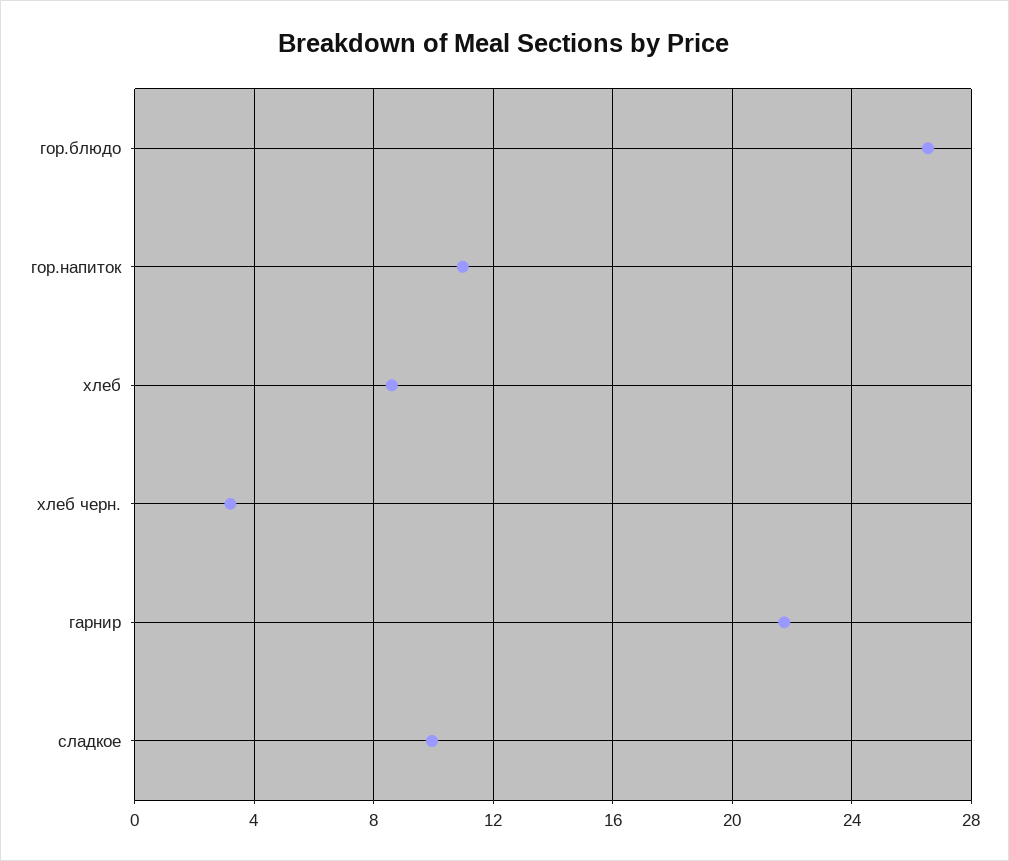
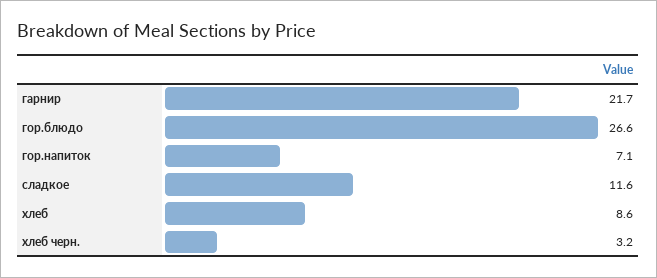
гор.напиток: 11 -> 7.1
сладкое: 10 -> 11.6

